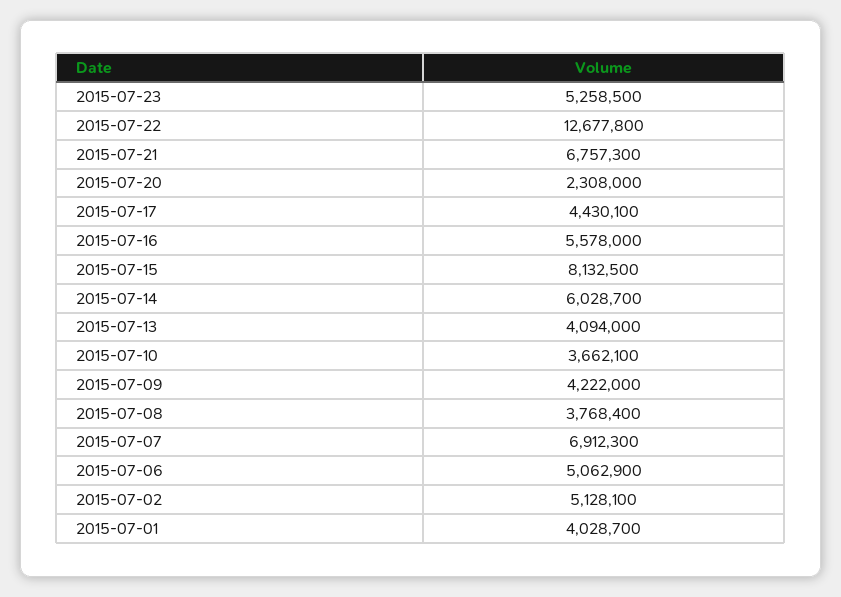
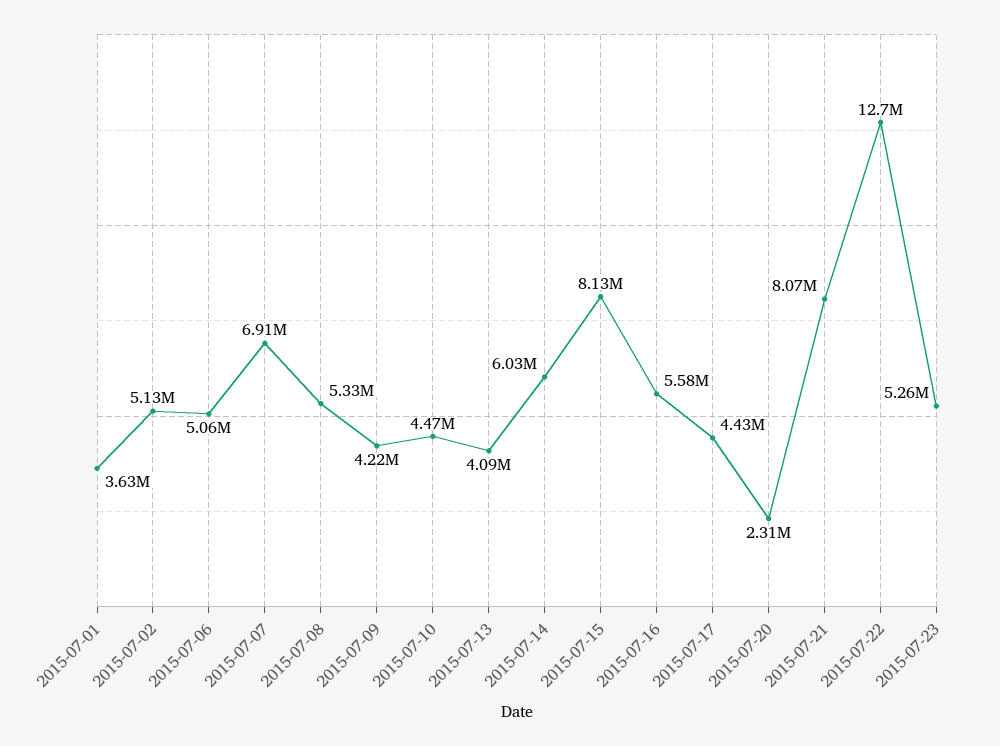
2015-07-21: 6757300 -> 8070000
2015-07-10: 3662100 -> 4470000
2015-07-08: 3768400 -> 5330000
2015-07-01: 4028700 -> 3630000

